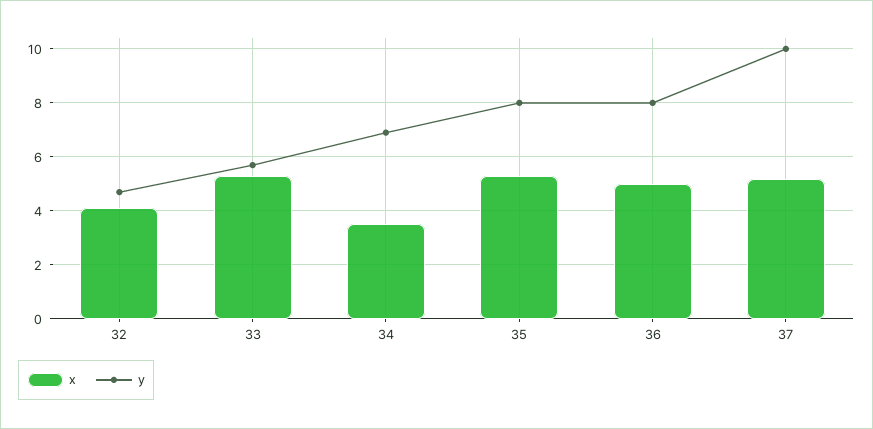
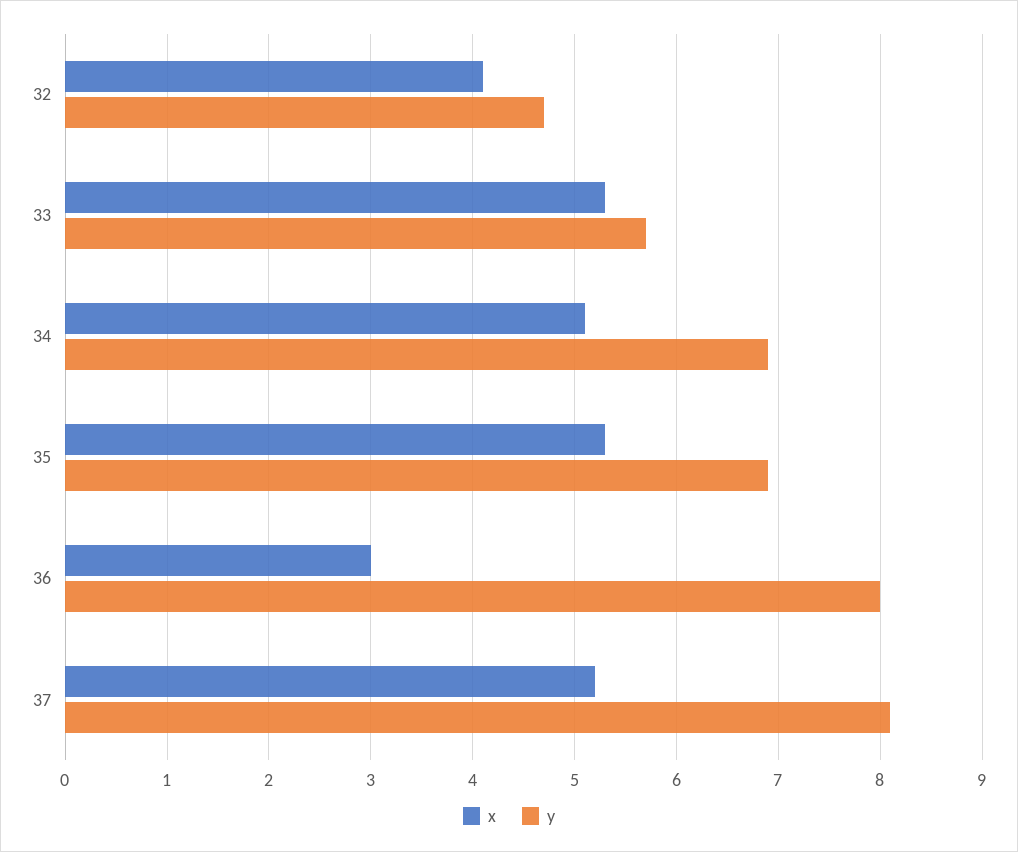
x, 34: 3.5 -> 5.1
y, 35: 8 -> 6.9
x, 36: 5 -> 3
y, 37: 10 -> 8.1

